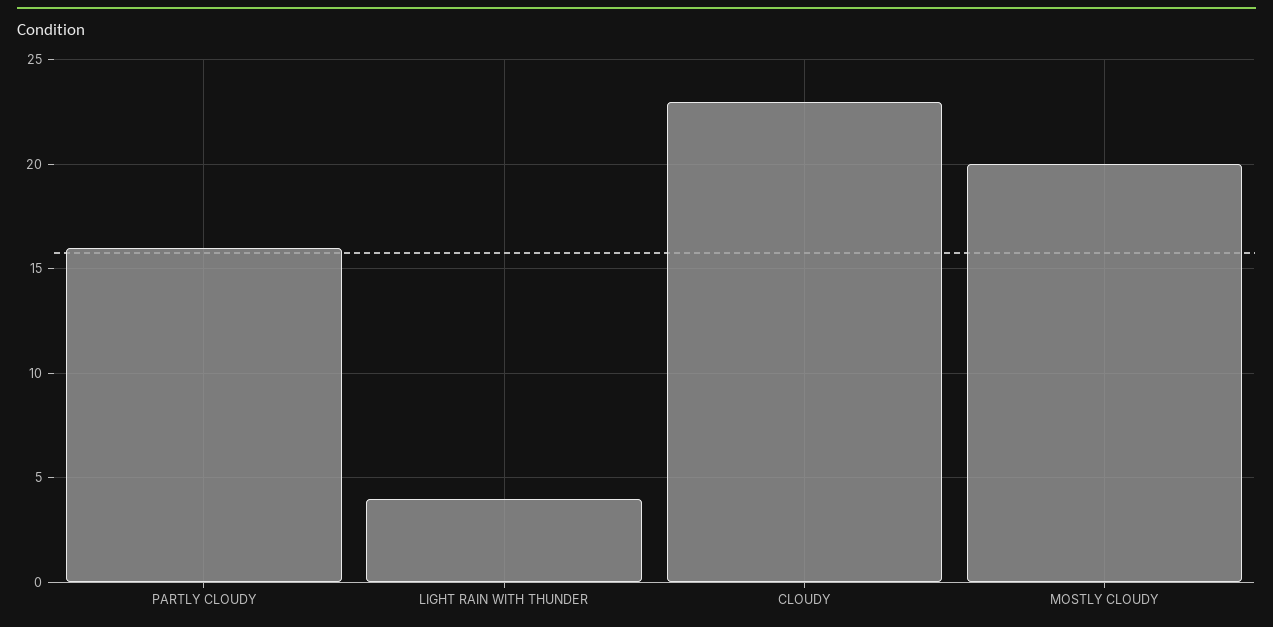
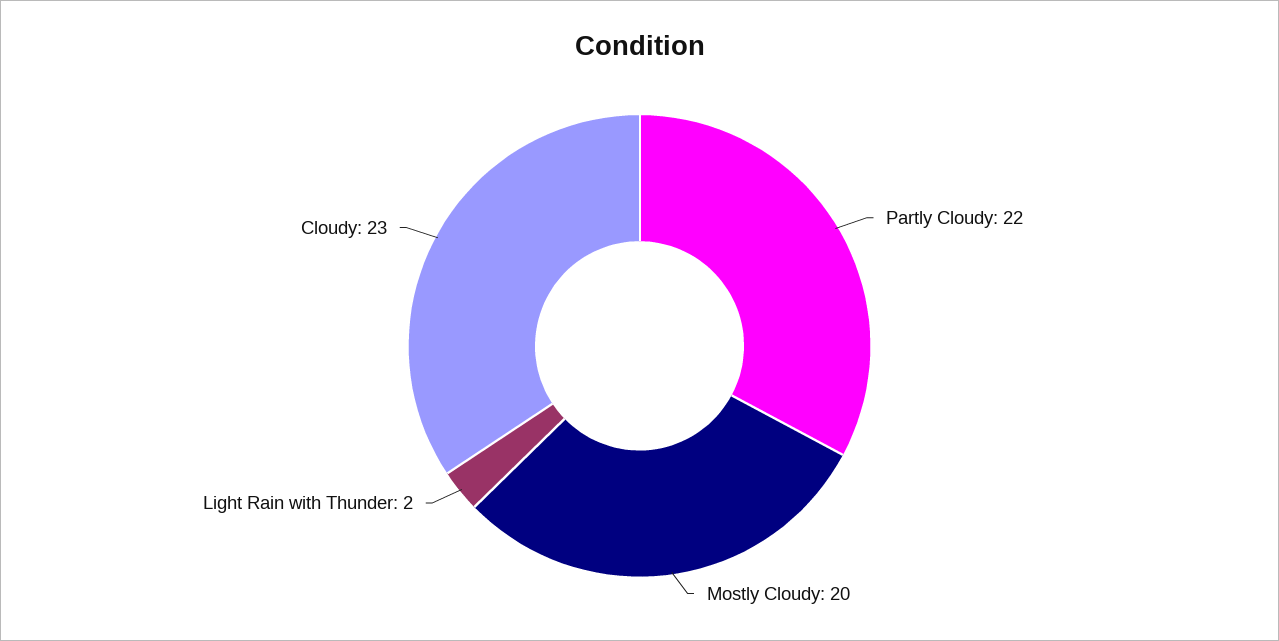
PARTLY CLOUDY: 16 -> 22
LIGHT RAIN WITH THUNDER: 4 -> 2

